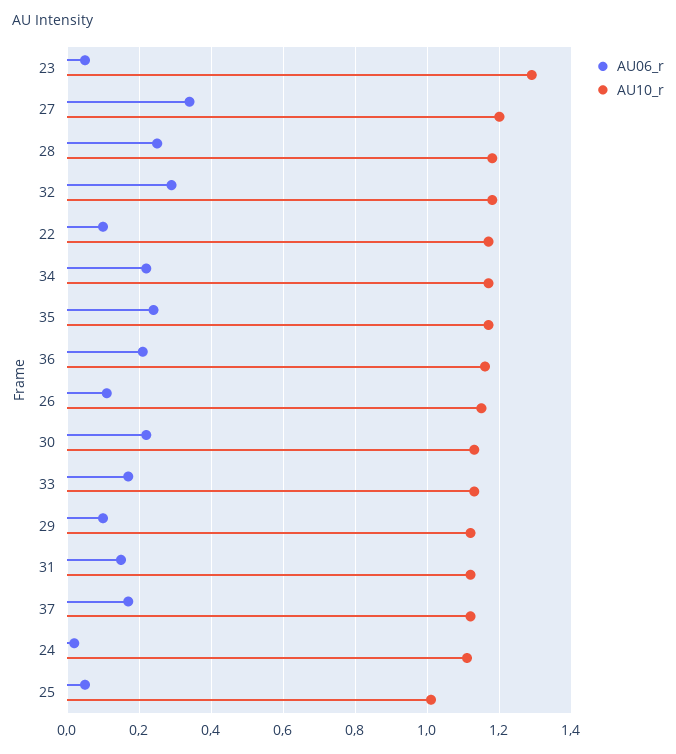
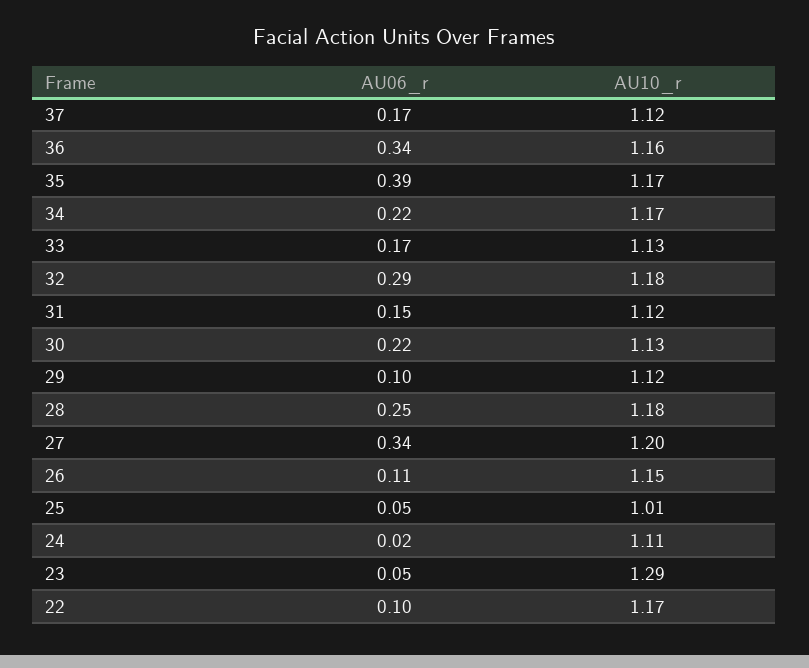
AU06_r, 35: 0.25 -> 0.39
AU06_r, 36: 0.2 -> 0.34

